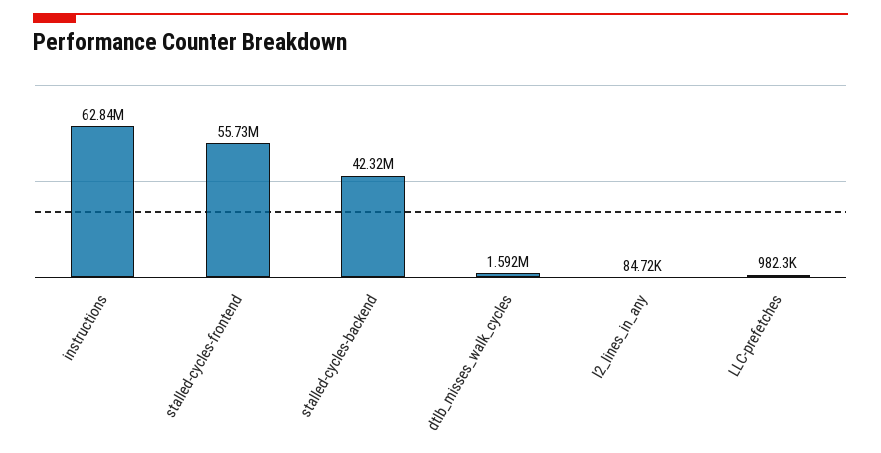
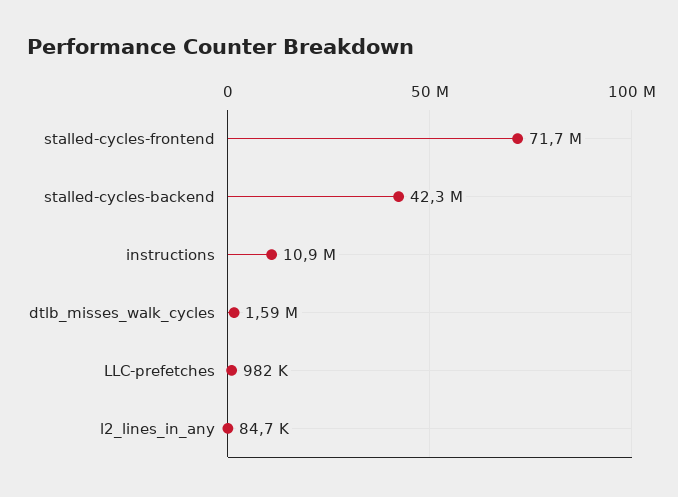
instructions: 62840000 -> 10900000
stalled-cycles-frontend: 55730000 -> 71700000

